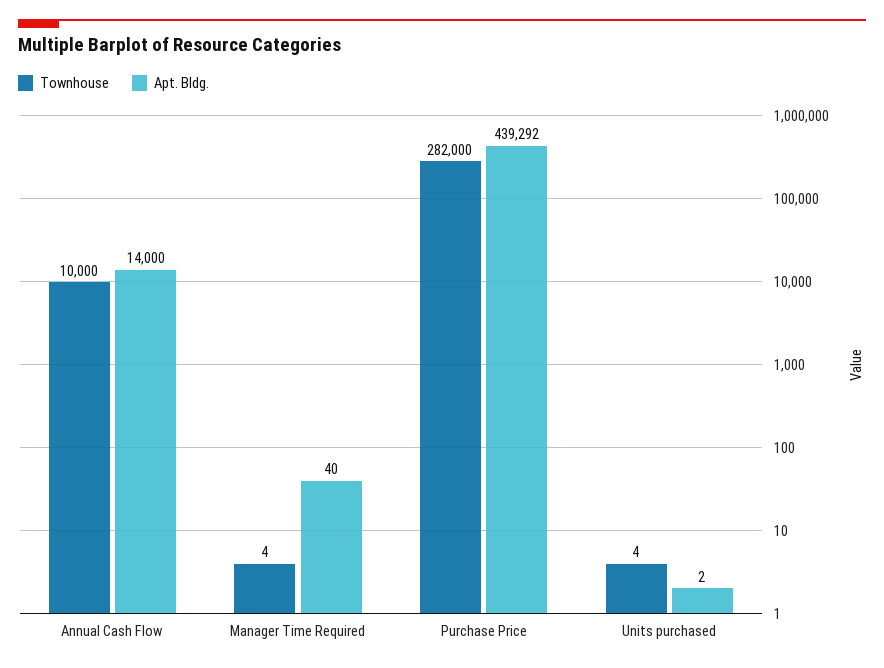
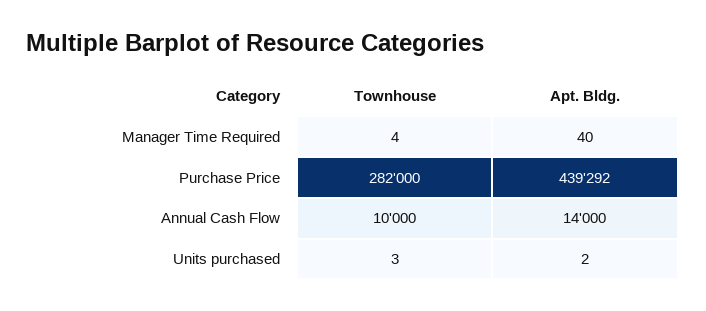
Townhouse, Units purchased: 4 -> 3

